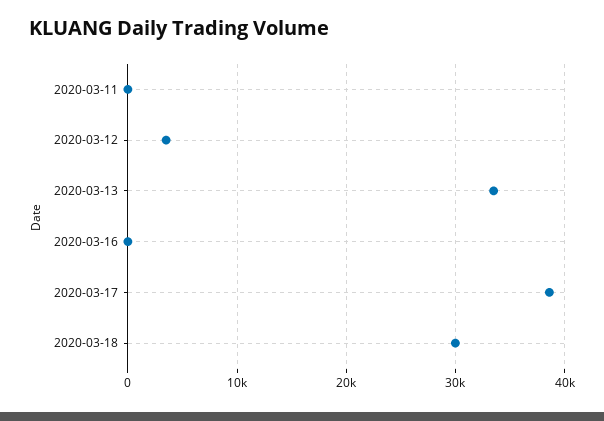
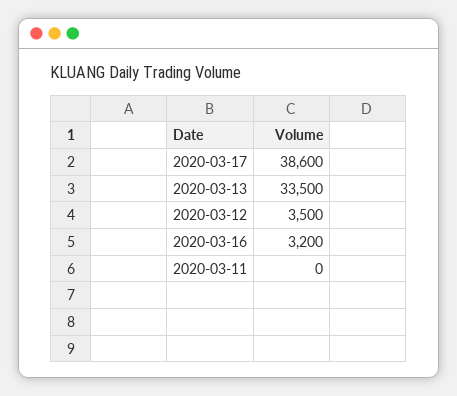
2020-03-16: 0 -> 3200
2020-03-18: 30000 -> none

